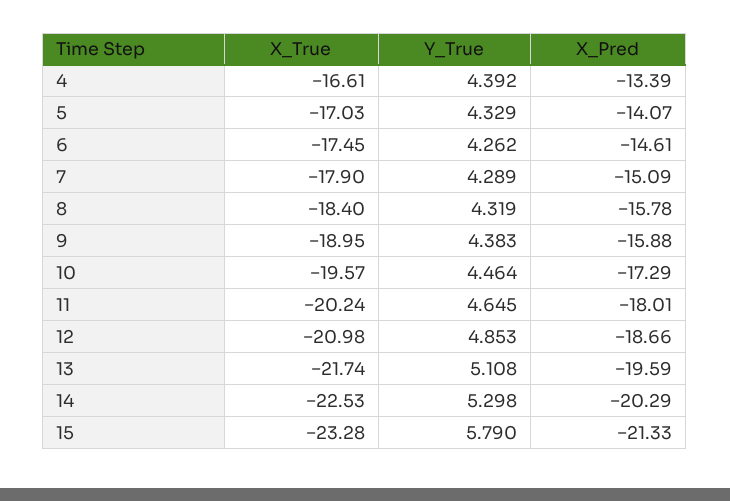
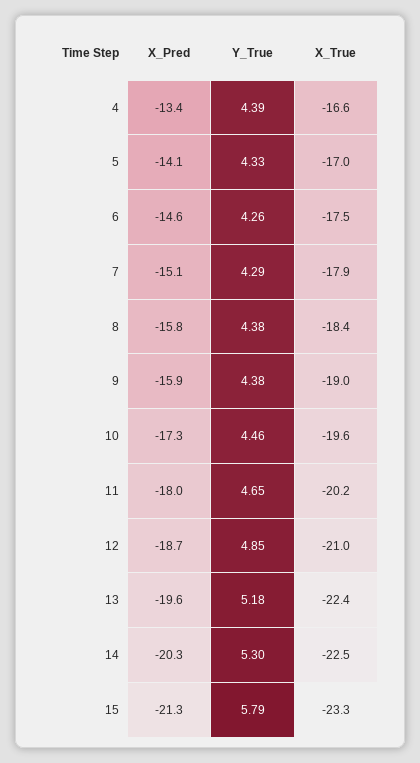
Y_True, 8: 4.319 -> 4.38
X_True, 13: -21.74 -> -22.4
Y_True, 13: 5.108 -> 5.18

